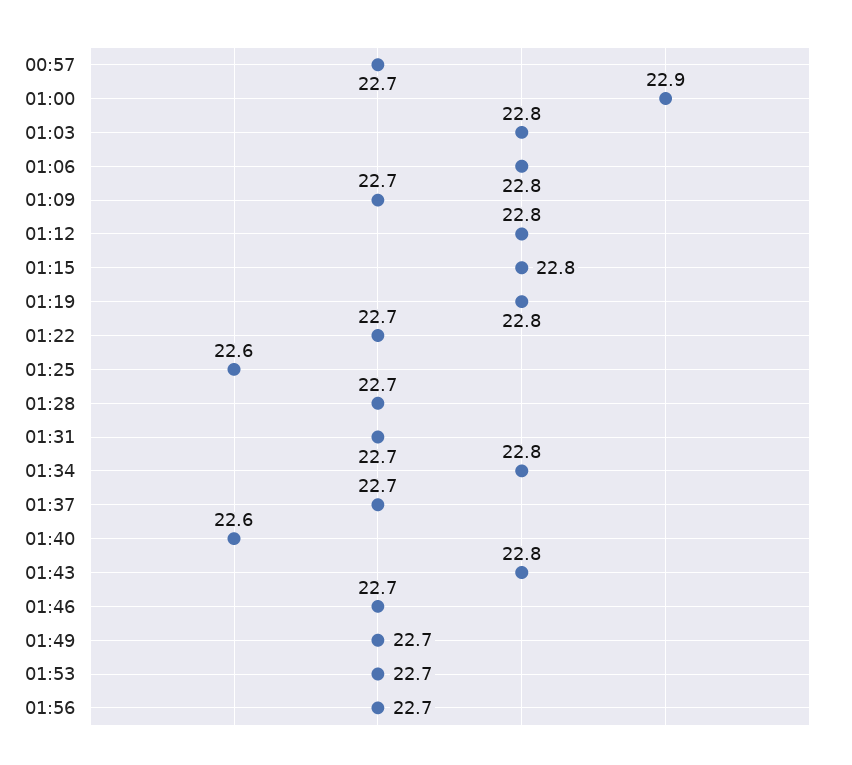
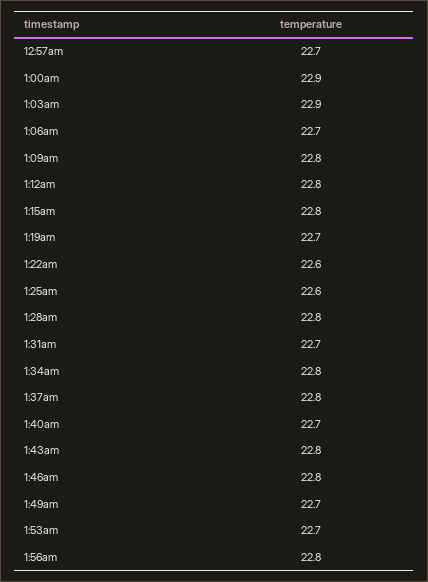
01:03: 22.8 -> 22.9
01:06: 22.8 -> 22.7
01:09: 22.7 -> 22.8
01:19: 22.8 -> 22.7
01:22: 22.7 -> 22.6
01:28: 22.7 -> 22.8
01:37: 22.7 -> 22.8
01:40: 22.6 -> 22.7
01:46: 22.7 -> 22.8
01:56: 22.7 -> 22.8

